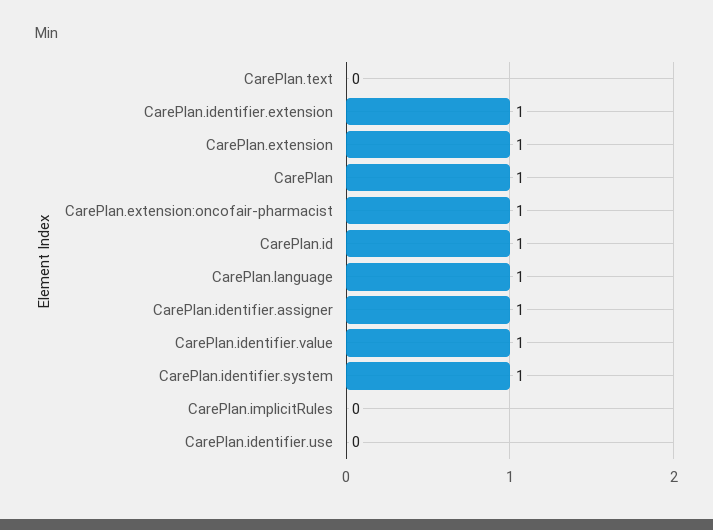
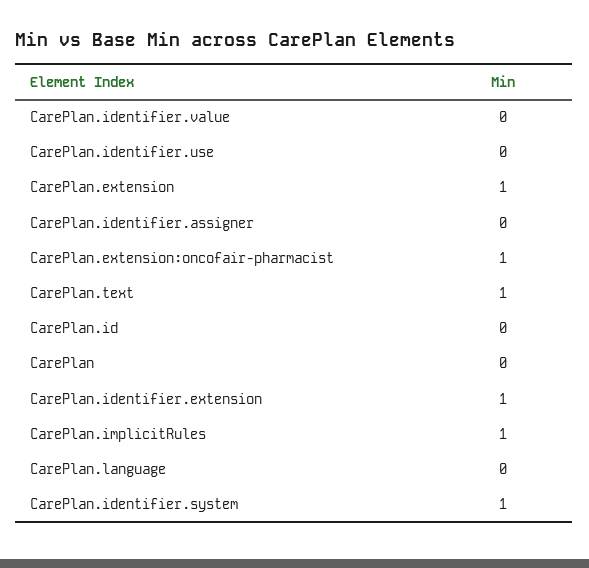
CarePlan.text: 0 -> 1
CarePlan: 1 -> 0
CarePlan.id: 1 -> 0
CarePlan.language: 1 -> 0
CarePlan.identifier.assigner: 1 -> 0
CarePlan.identifier.value: 1 -> 0
CarePlan.implicitRules: 0 -> 1

